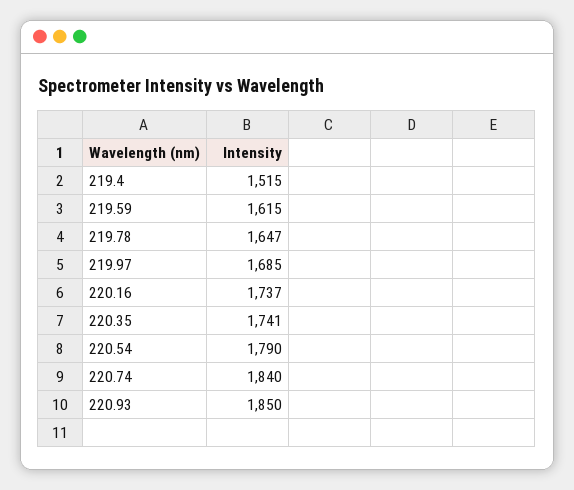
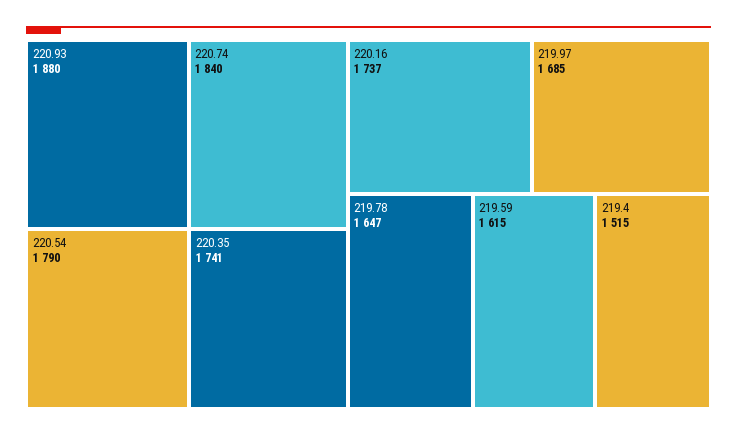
220.93: 1850 -> 1880

